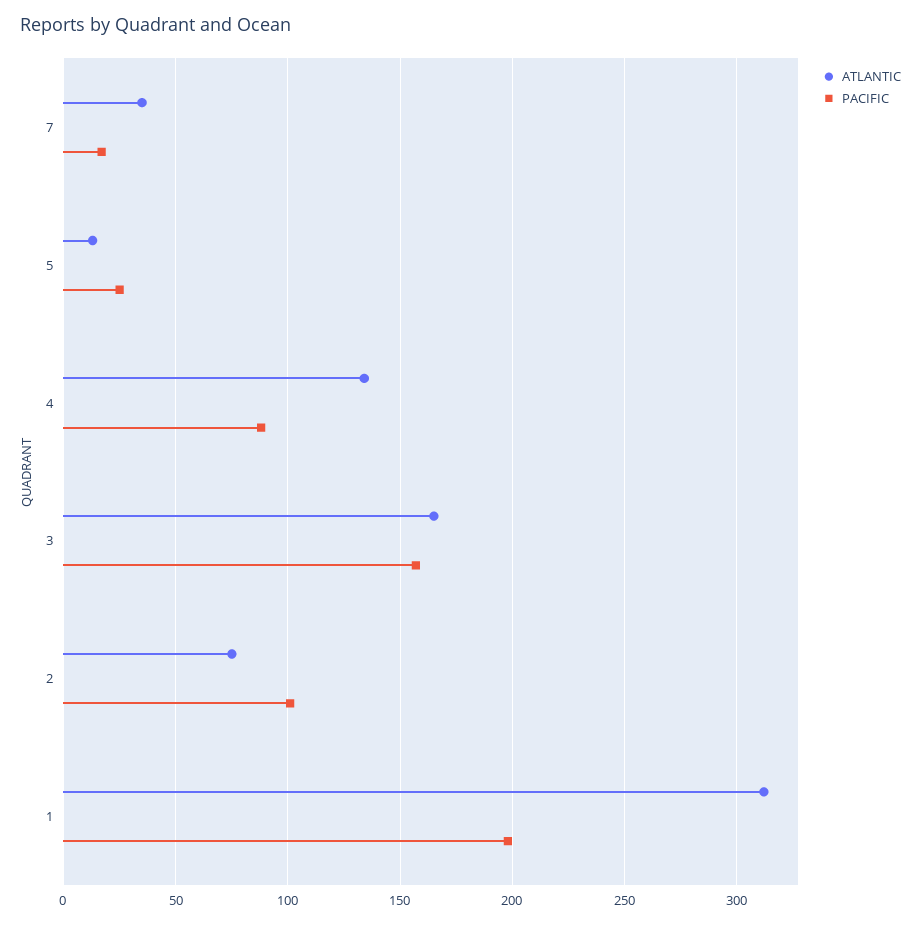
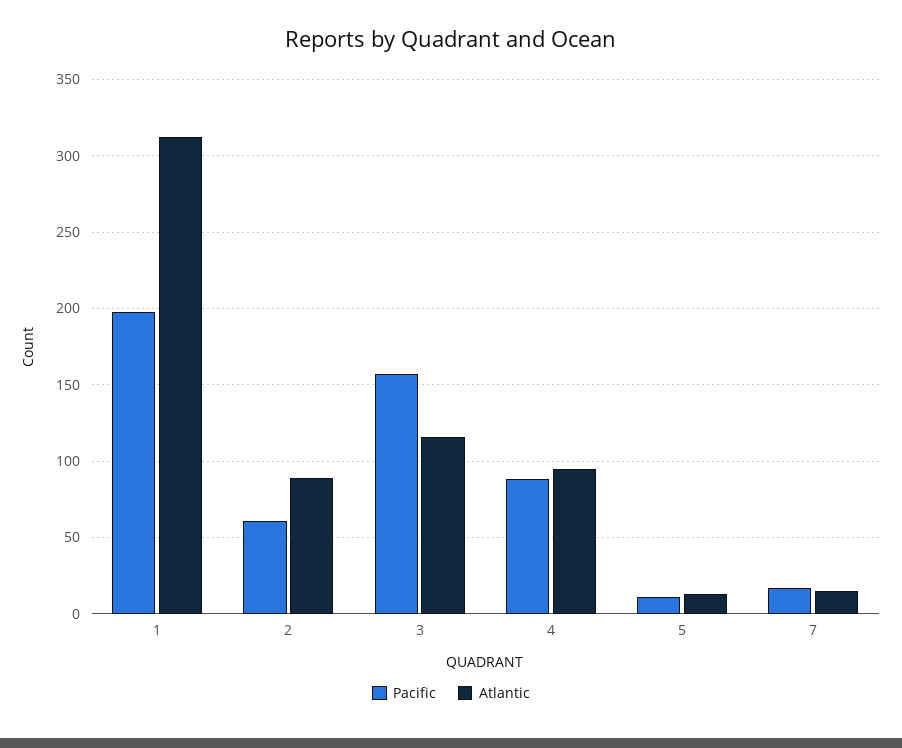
ATLANTIC, 7: 35 -> 15
PACIFIC, 5: 25 -> 10
ATLANTIC, 4: 135 -> 95
ATLANTIC, 3: 165 -> 115
ATLANTIC, 2: 75 -> 90
PACIFIC, 2: 100 -> 60

